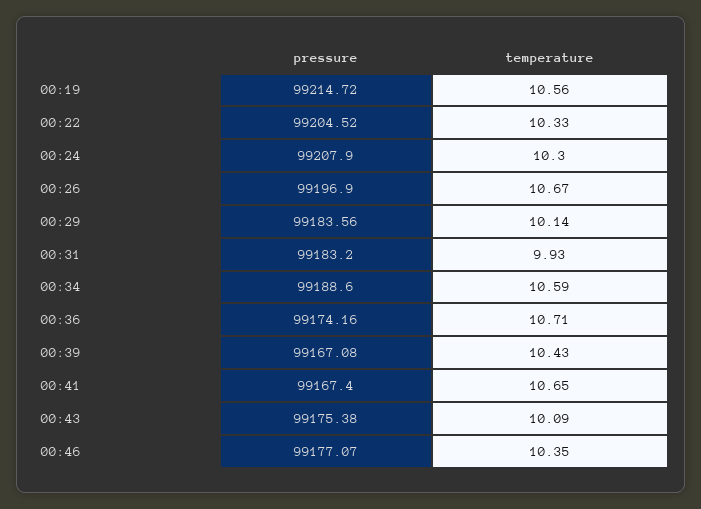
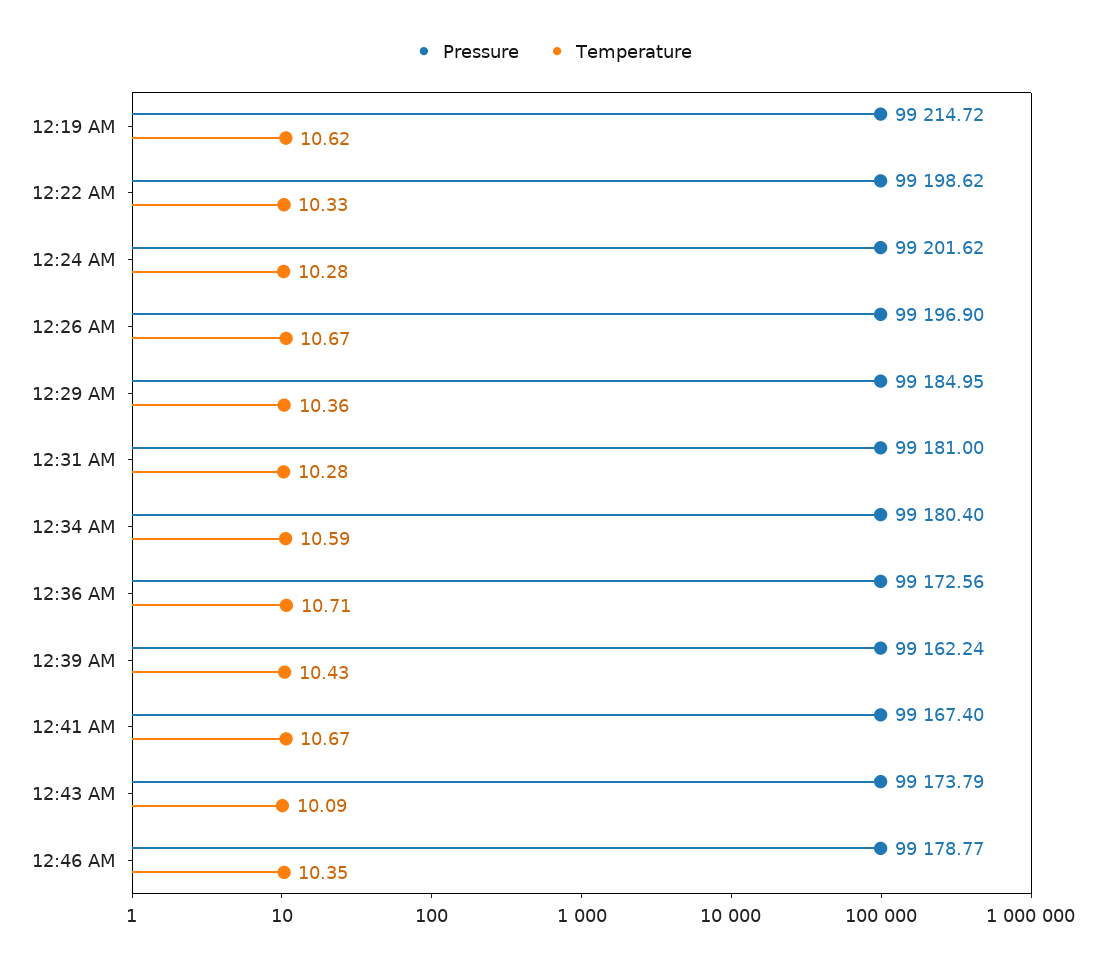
temperature, 00:19: 10.56 -> 10.62
pressure, 00:22: 99204.52 -> 99198.62
pressure, 00:24: 99207.9 -> 99201.62
temperature, 00:24: 10.3 -> 10.28
pressure, 00:29: 99183.56 -> 99184.95
temperature, 00:29: 10.14 -> 10.36
pressure, 00:31: 99183.2 -> 99181
temperature, 00:31: 9.93 -> 10.28
pressure, 00:34: 99188.6 -> 99180.4
pressure, 00:36: 99174.16 -> 99172.56
pressure, 00:39: 99167.08 -> 99162.24
temperature, 00:41: 10.65 -> 10.67
pressure, 00:43: 99175.38 -> 99173.79
pressure, 00:46: 99177.07 -> 99178.77

